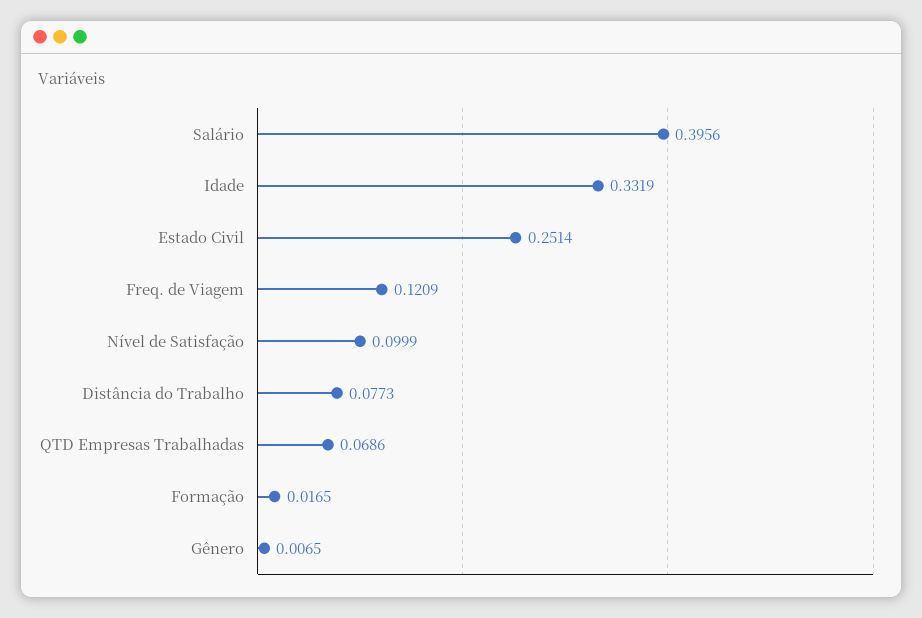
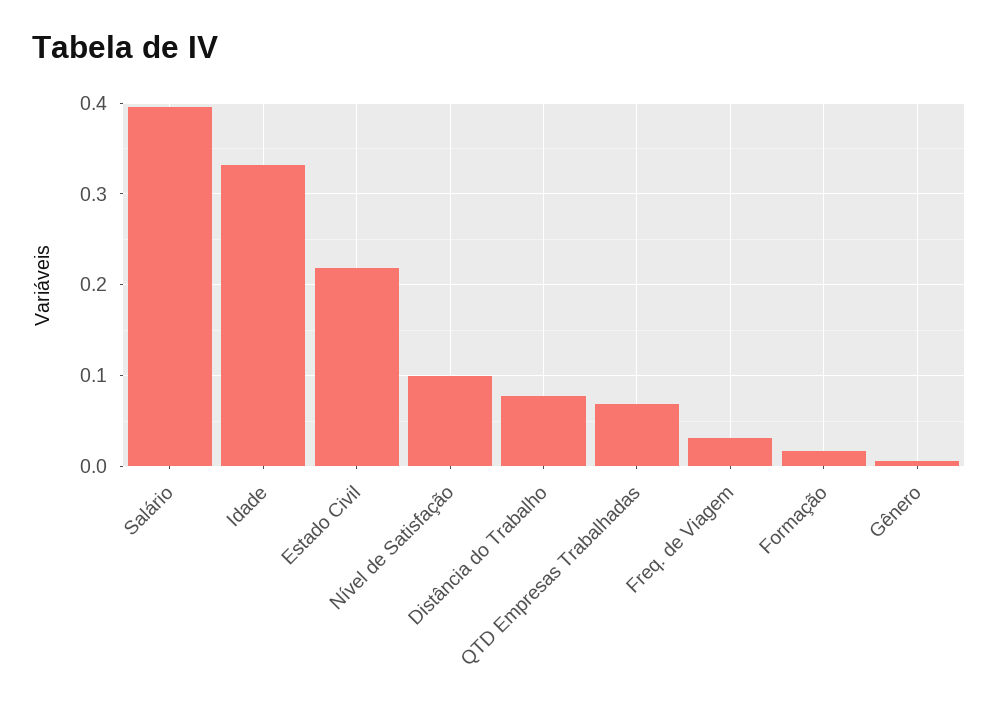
Estado Civil: 0.2514 -> 0.22
Freq. de Viagem: 0.1209 -> 0.03

